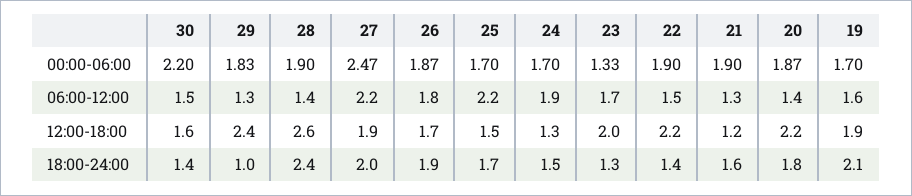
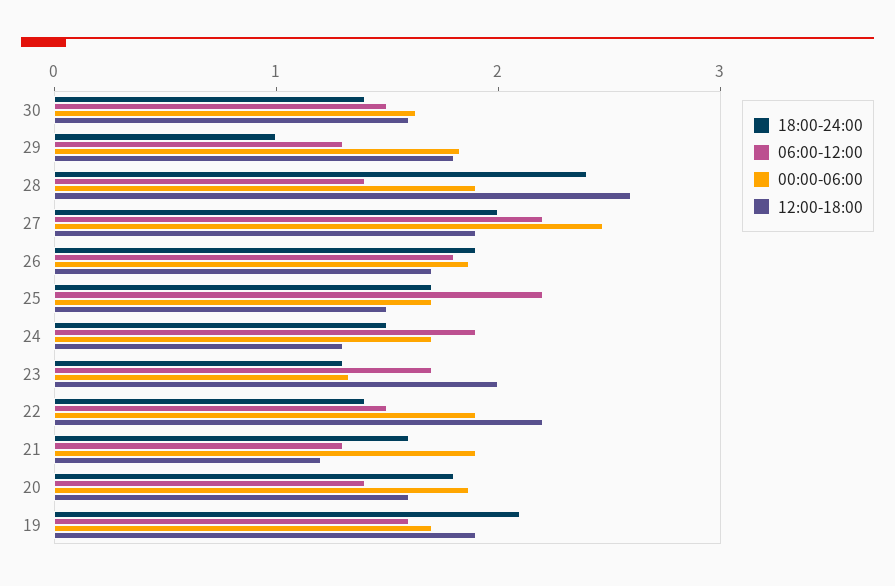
00:00-06:00, 30: 2.2 -> 1.6
12:00-18:00, 29: 2.4 -> 1.8
12:00-18:00, 20: 2.2 -> 1.6

